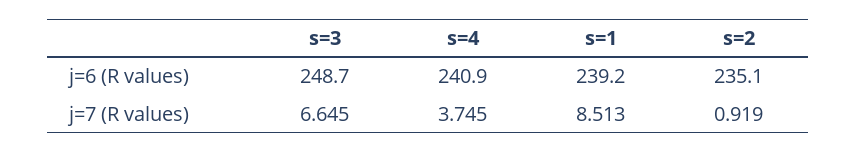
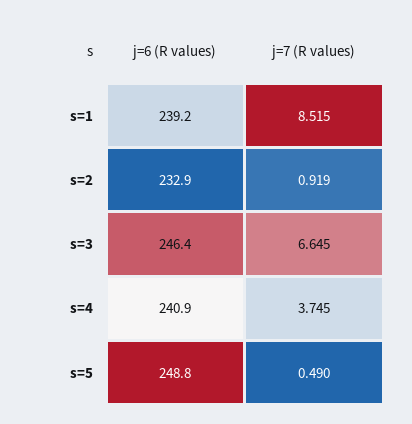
s=3, j=6 (R values): 248.7 -> 246.4
s=2, j=6 (R values): 235.1 -> 232.9
s=1, j=7 (R values): 8.513 -> 8.515
s=5, j=6 (R values): none -> 248.8
s=5, j=7 (R values): none -> 0.49

